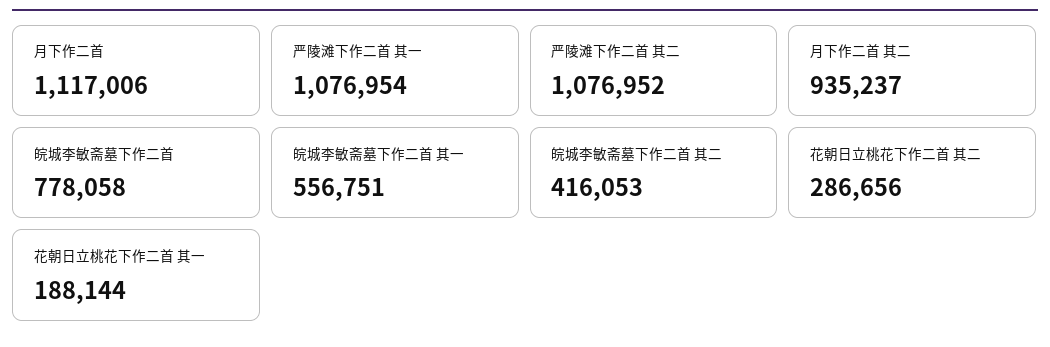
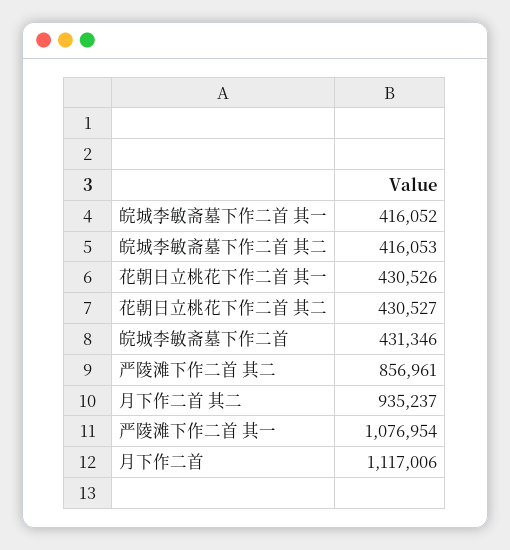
严陵滩下作二首 其二: 1076952 -> 856961
皖城李敏斋墓下作二首: 778058 -> 431346
皖城李敏斋墓下作二首 其一: 556751 -> 416052
花朝日立桃花下作二首 其二: 286656 -> 430527
花朝日立桃花下作二首 其一: 188144 -> 430526

